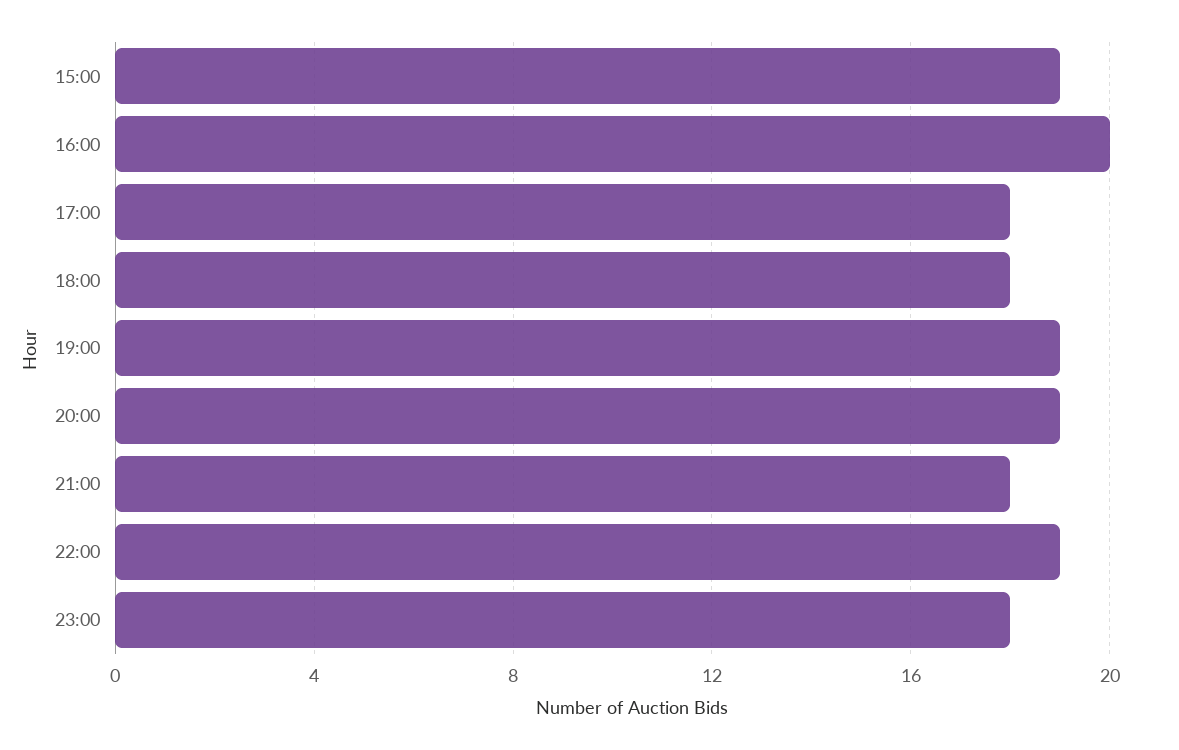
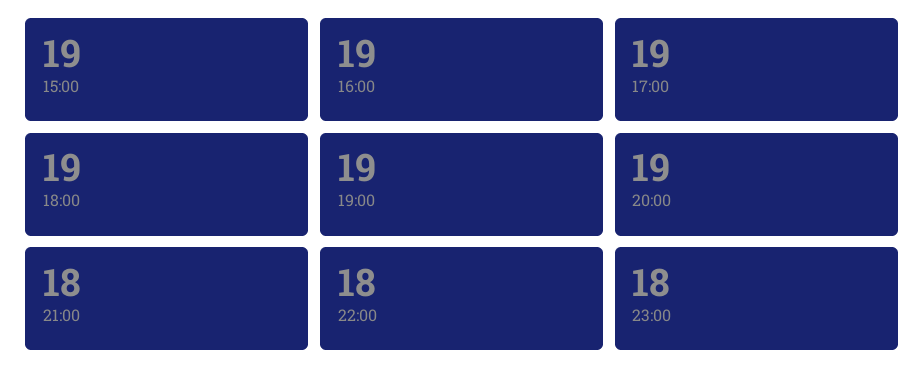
16:00: 20 -> 19
17:00: 18 -> 19
18:00: 18 -> 19
22:00: 19 -> 18

